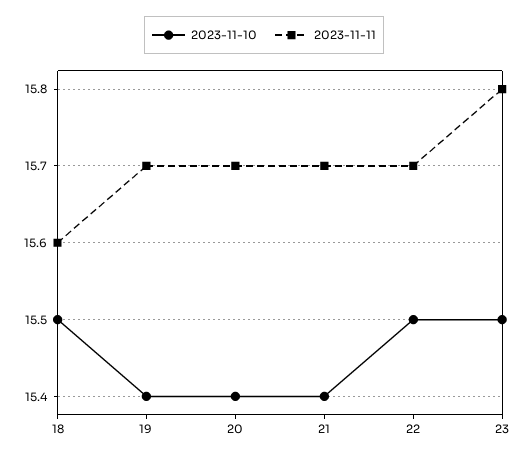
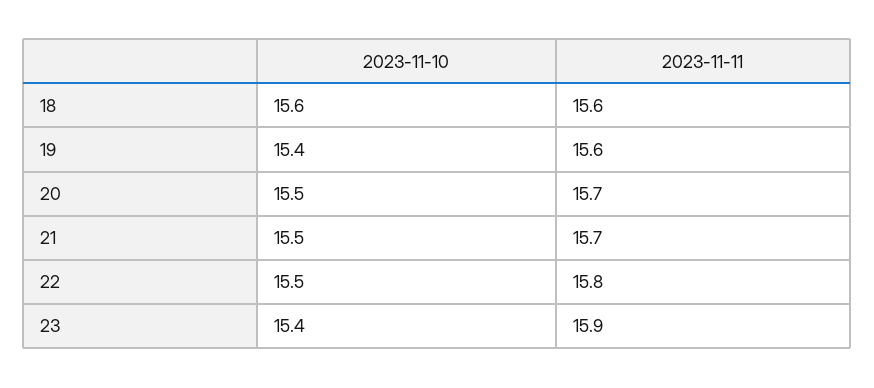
2023-11-10, 18: 15.5 -> 15.6
2023-11-11, 19: 15.7 -> 15.6
2023-11-10, 20: 15.4 -> 15.5
2023-11-10, 21: 15.4 -> 15.5
2023-11-11, 22: 15.7 -> 15.8
2023-11-10, 23: 15.5 -> 15.4
2023-11-11, 23: 15.8 -> 15.9

